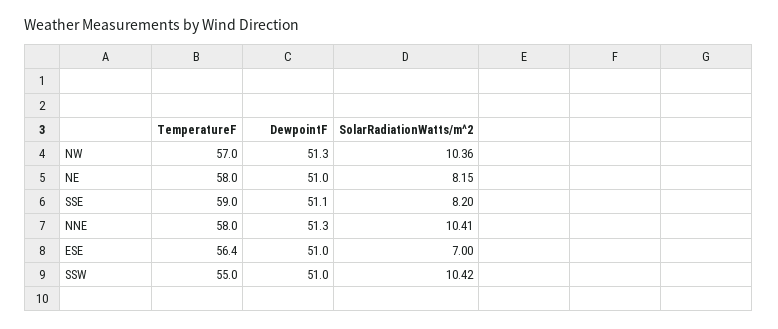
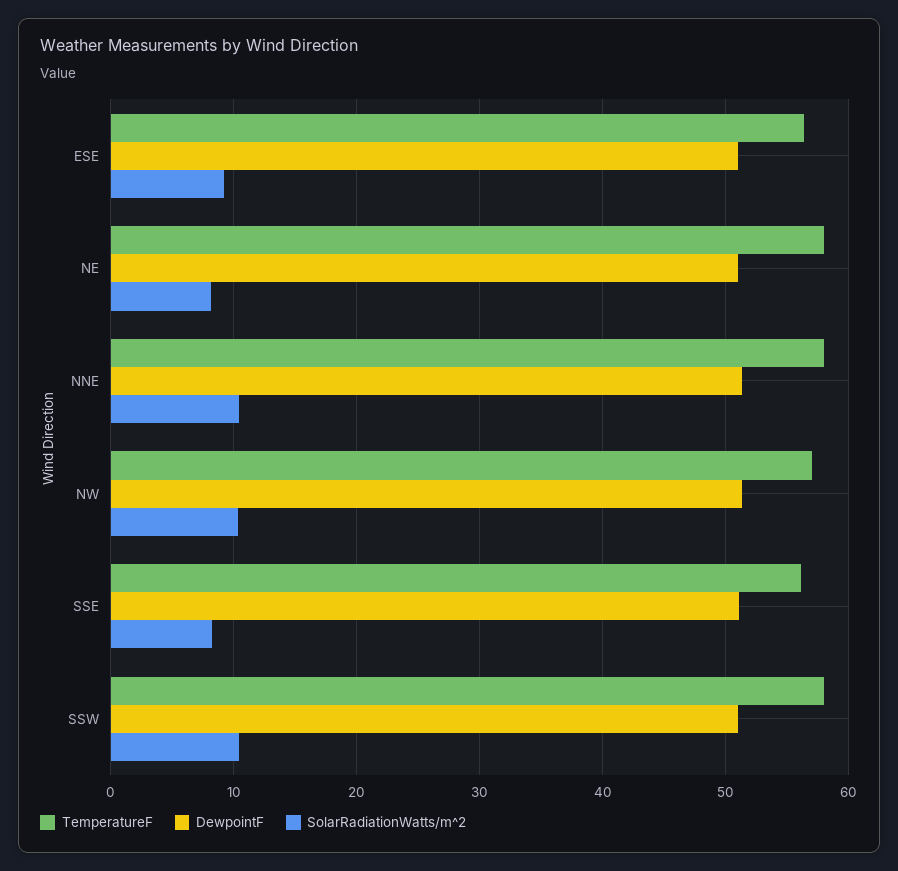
TemperatureF, SSE: 59 -> 56
SolarRadiationWatts/m^2, ESE: 7 -> 9
TemperatureF, SSW: 55 -> 58

